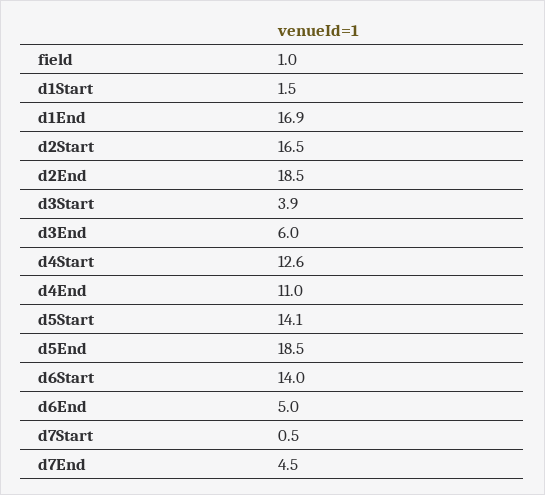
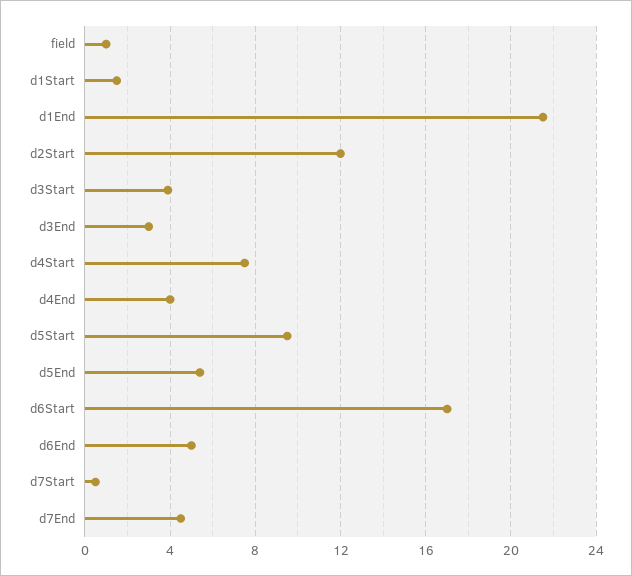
d1End: 16.9 -> 21.5
d2Start: 16.5 -> 12
d2End: 18.5 -> none
d3End: 6 -> 3
d4Start: 12.6 -> 7.5
d4End: 11 -> 4
d5Start: 14.1 -> 9.5
d5End: 18.5 -> 5.5
d6Start: 14 -> 17

